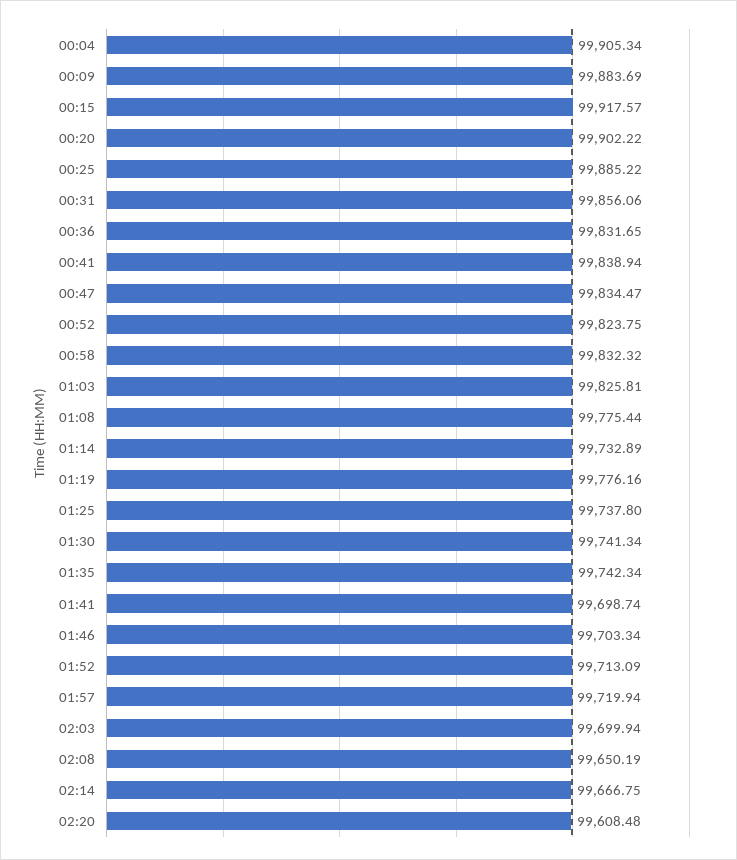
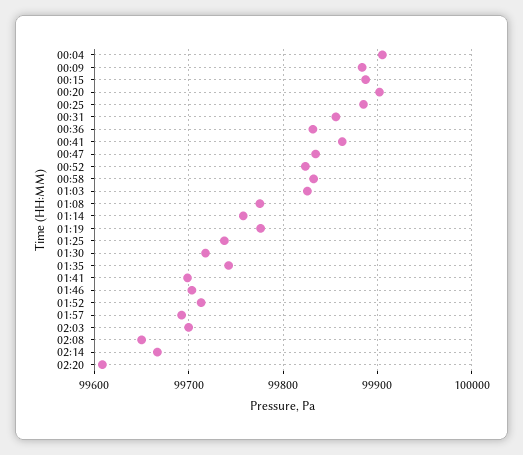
00:15: 99917.57 -> 99890
00:41: 99838.94 -> 99860
01:14: 99732.89 -> 99760
01:30: 99741.34 -> 99720
01:57: 99719.94 -> 99690

